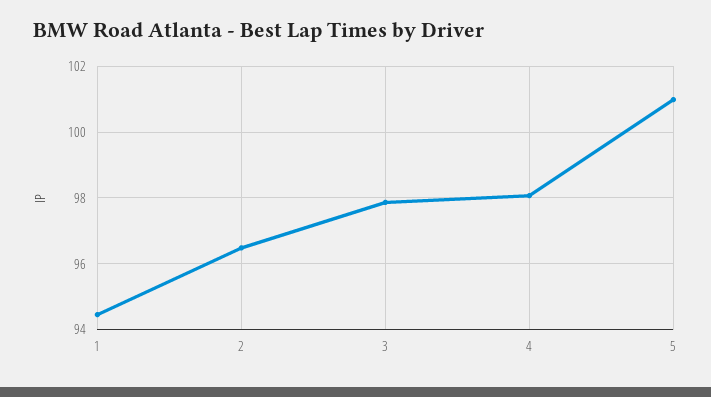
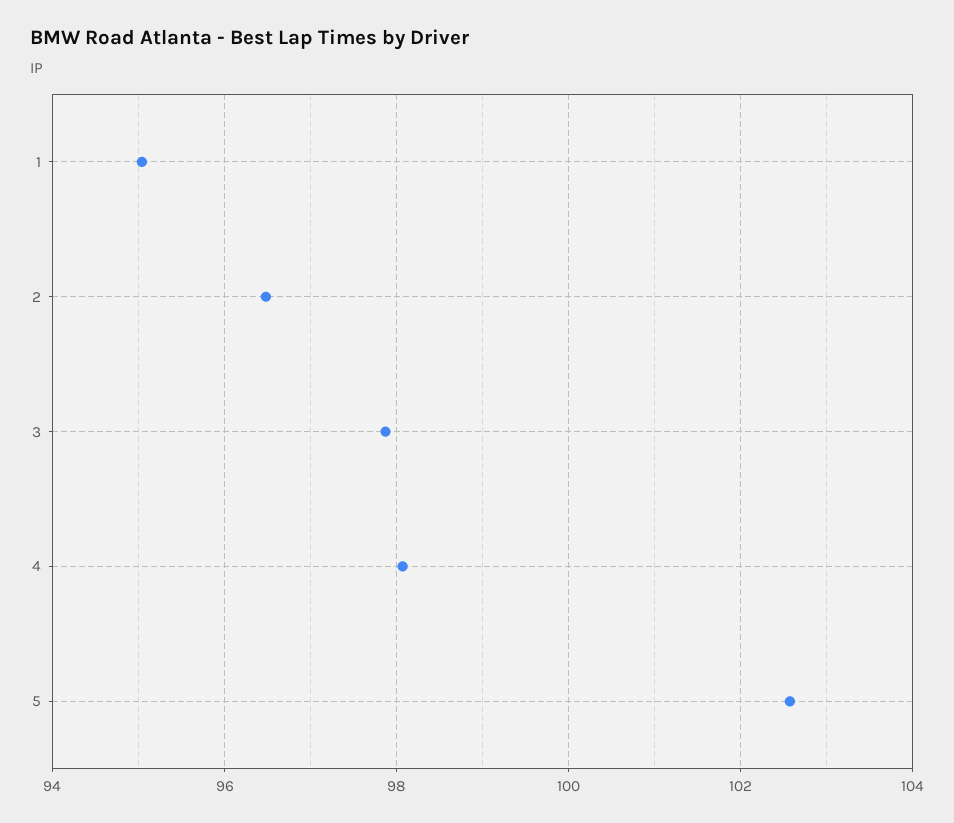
1: 94.4 -> 95
5: 101 -> 102.6

